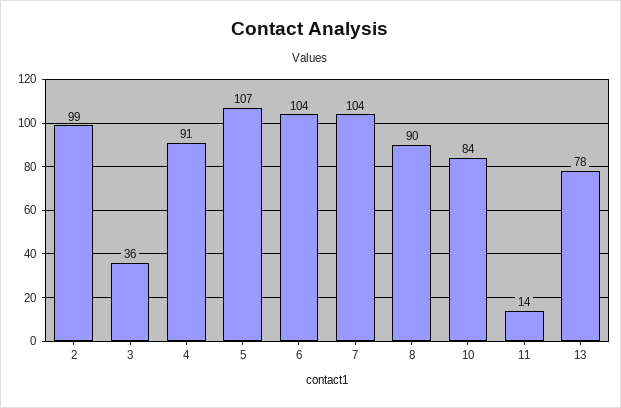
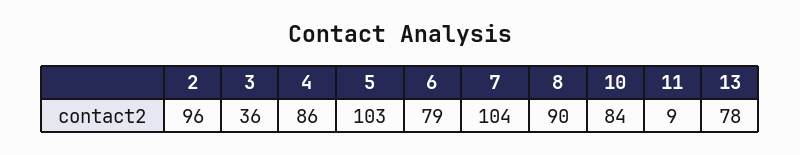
2: 99 -> 96
4: 91 -> 86
5: 107 -> 103
6: 104 -> 79
11: 14 -> 9

